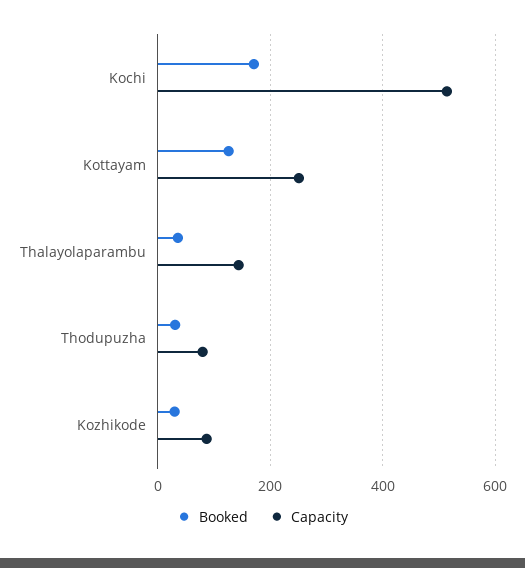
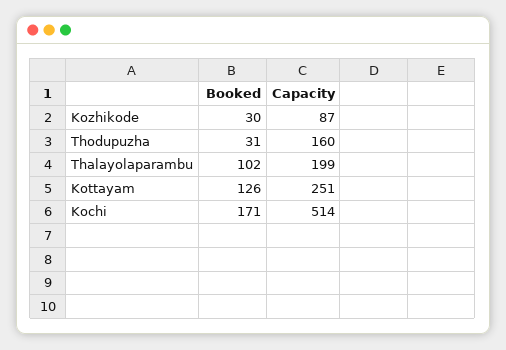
Booked, Thalayolaparambu: 40 -> 102
Capacity, Thalayolaparambu: 140 -> 199
Capacity, Thodupuzha: 80 -> 160

